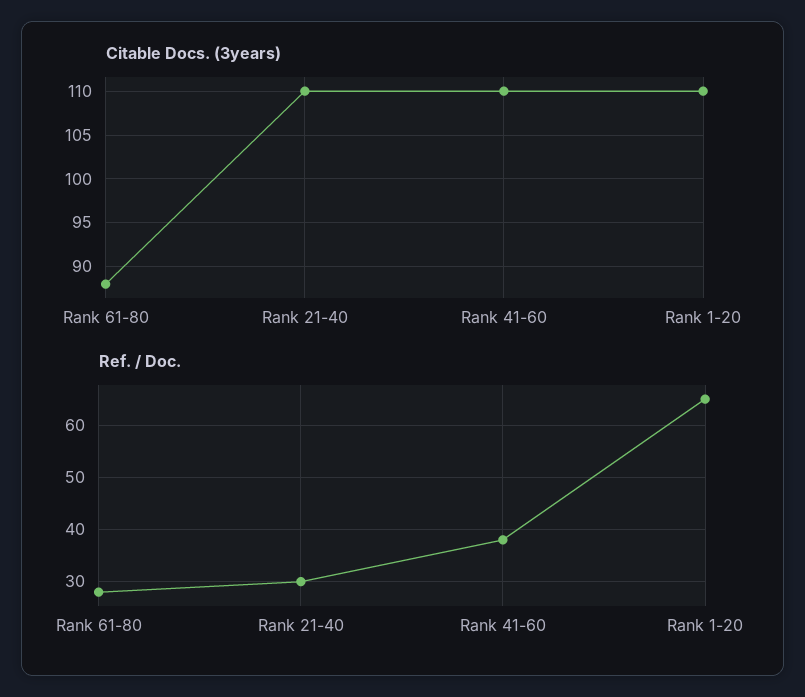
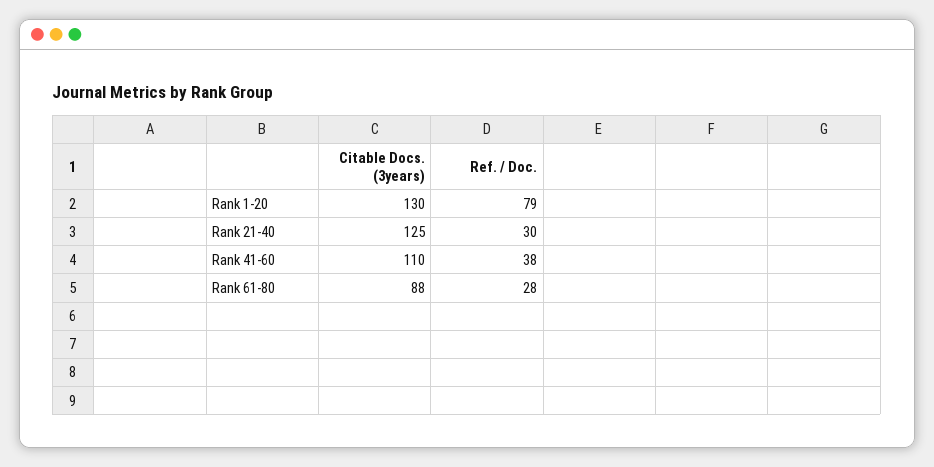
Citable Docs. (3years), Rank 21-40: 110 -> 125
Citable Docs. (3years), Rank 1-20: 110 -> 130
Ref. / Doc., Rank 1-20: 65 -> 79

